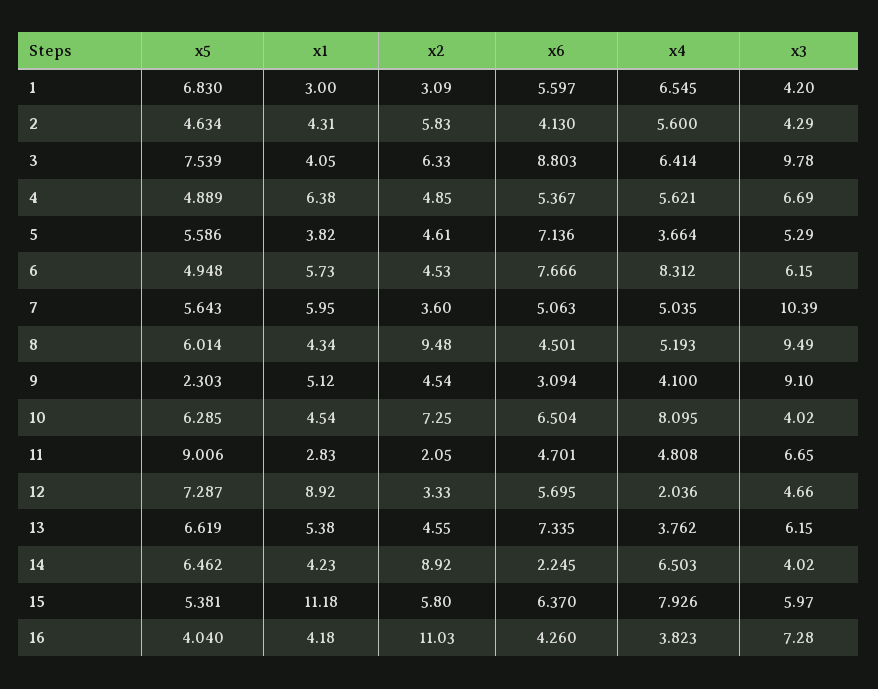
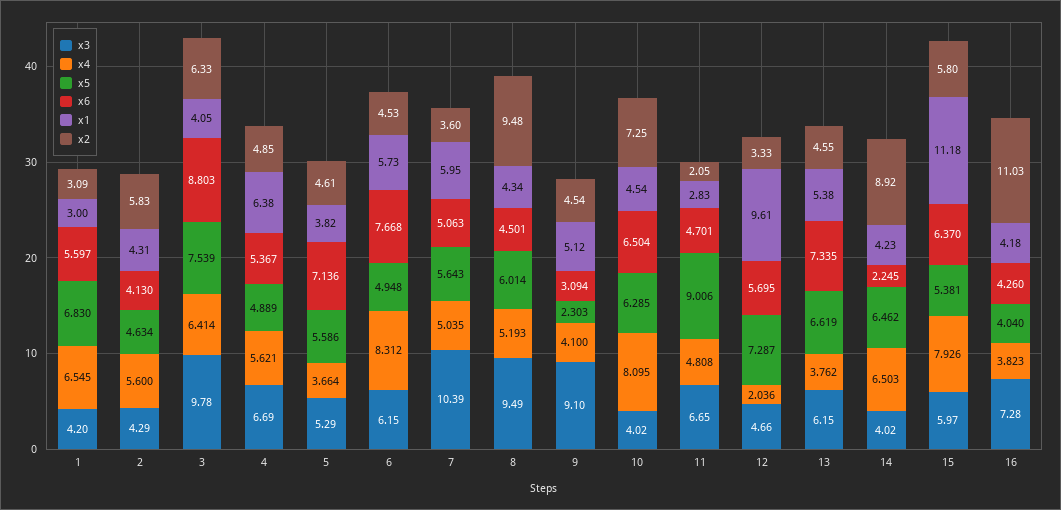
x6, 6: 7.666 -> 7.668
x1, 12: 8.92 -> 9.61

